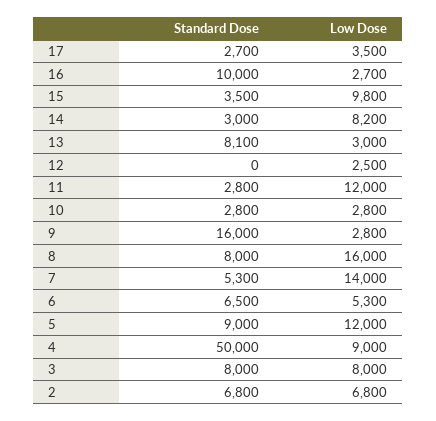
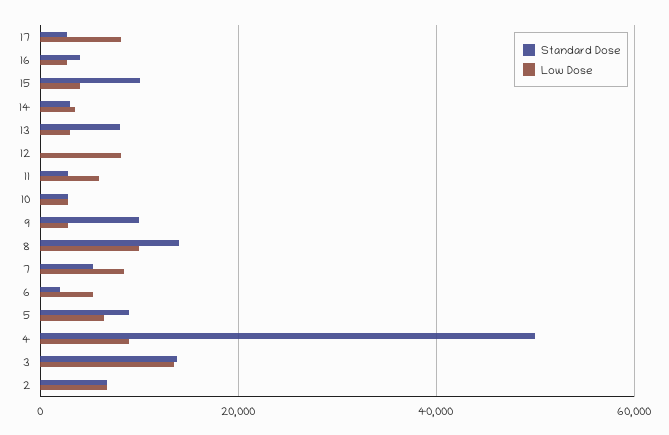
Low Dose, 17: 3500 -> 8000
Standard Dose, 16: 10000 -> 4000
Standard Dose, 15: 3500 -> 10000
Low Dose, 15: 9800 -> 4000
Low Dose, 14: 8200 -> 4000
Low Dose, 12: 2500 -> 8000
Low Dose, 11: 12000 -> 6000
Standard Dose, 9: 16000 -> 10000
Standard Dose, 8: 8000 -> 14000
Low Dose, 8: 16000 -> 10000
Low Dose, 7: 14000 -> 8000
Standard Dose, 6: 6500 -> 2000
Low Dose, 5: 12000 -> 6000
Standard Dose, 3: 8000 -> 14000
Low Dose, 3: 8000 -> 14000

